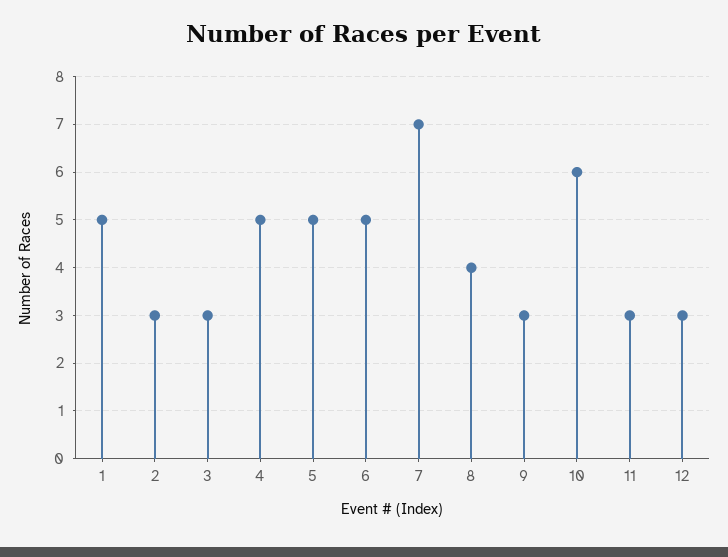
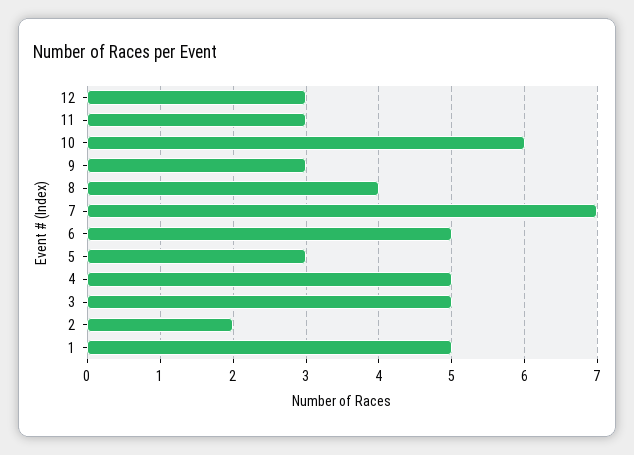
2: 3 -> 2
3: 3 -> 5
5: 5 -> 3

